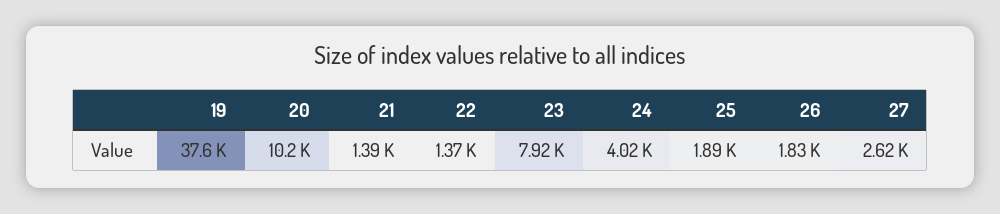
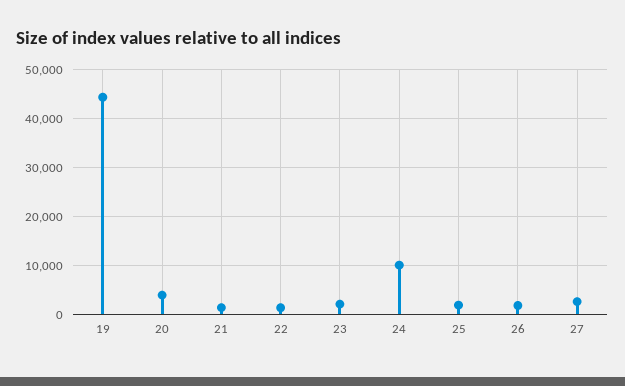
19: 37600 -> 44000
20: 10200 -> 4000
23: 7920 -> 2000
24: 4020 -> 10000

